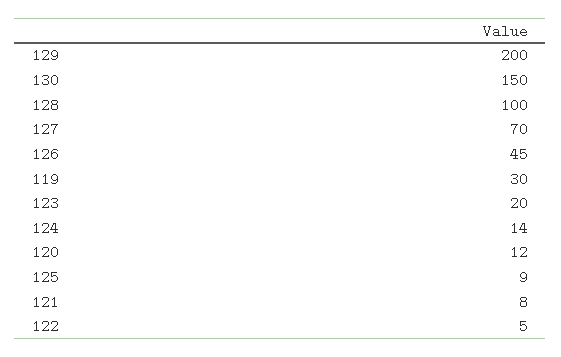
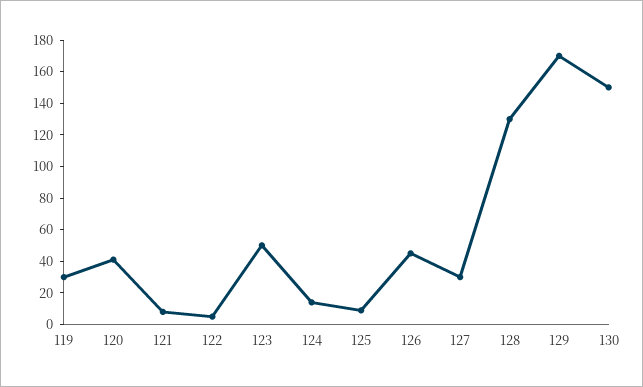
129: 200 -> 170
128: 100 -> 130
127: 70 -> 30
123: 20 -> 50
120: 12 -> 40

